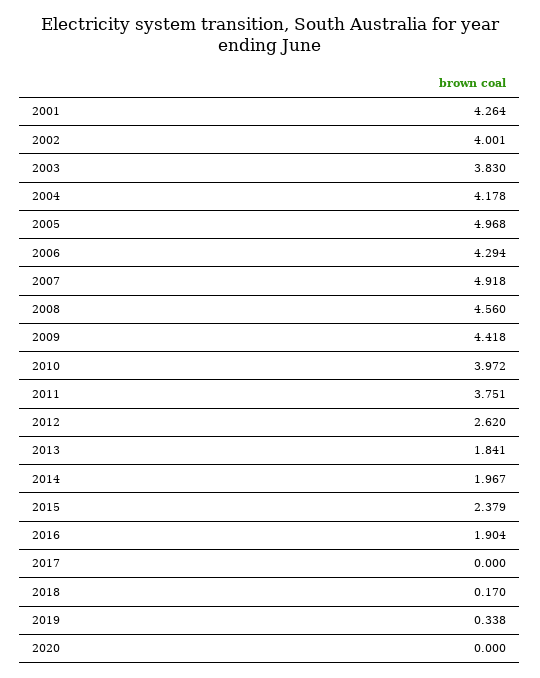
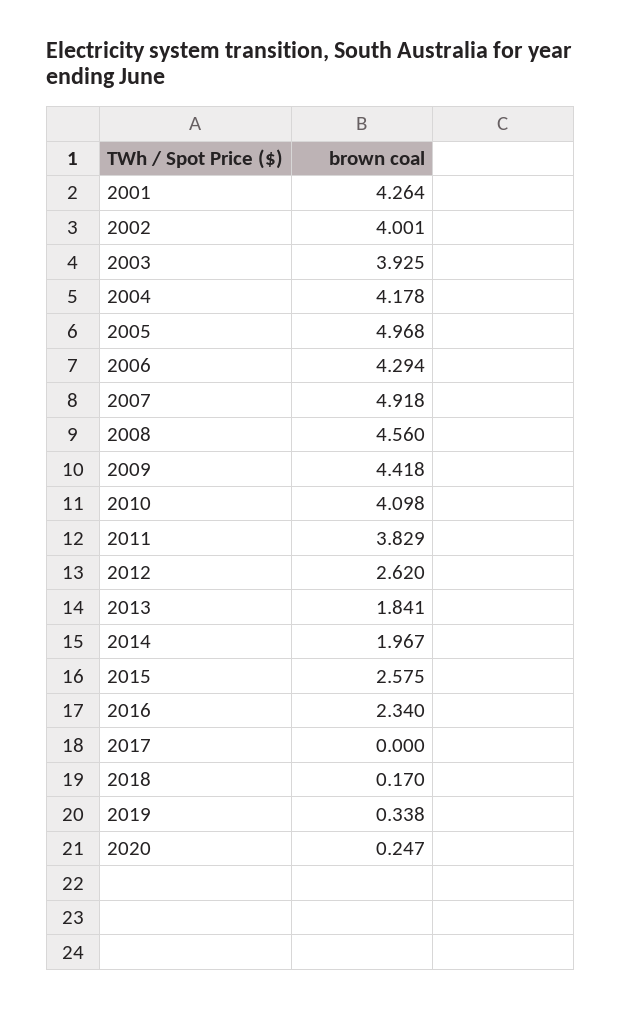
2003: 3.83 -> 3.925
2010: 3.972 -> 4.098
2011: 3.751 -> 3.829
2015: 2.379 -> 2.575
2016: 1.904 -> 2.34
2020: 0 -> 0.247

